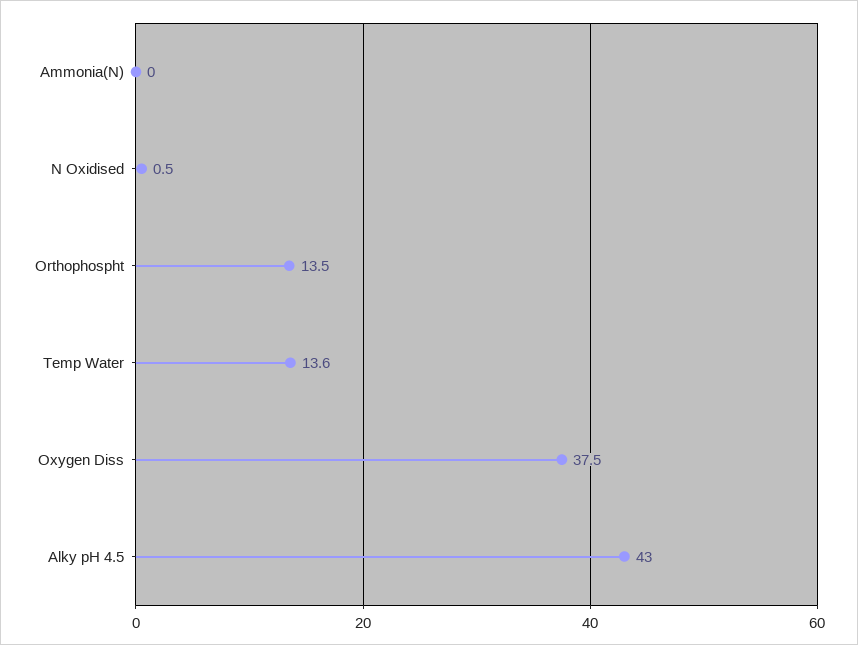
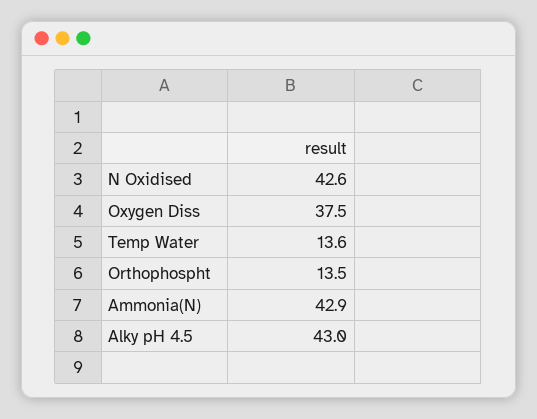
Ammonia(N): 0 -> 42.9
N Oxidised: 0.5 -> 42.6

